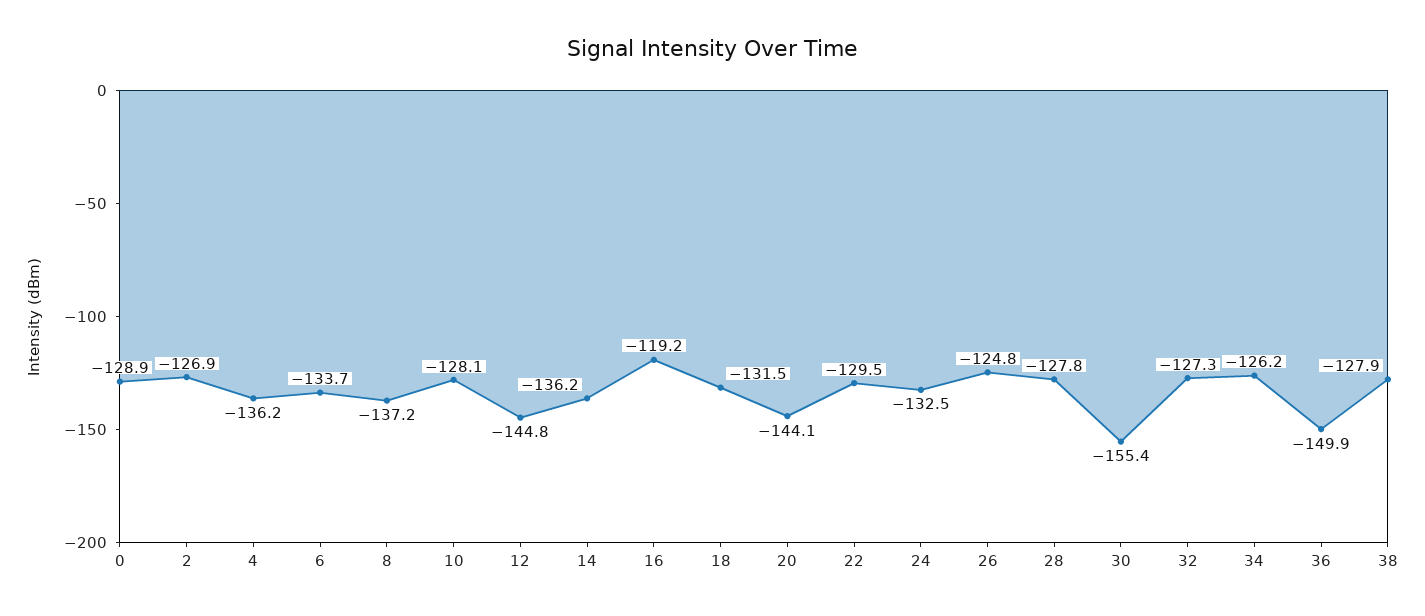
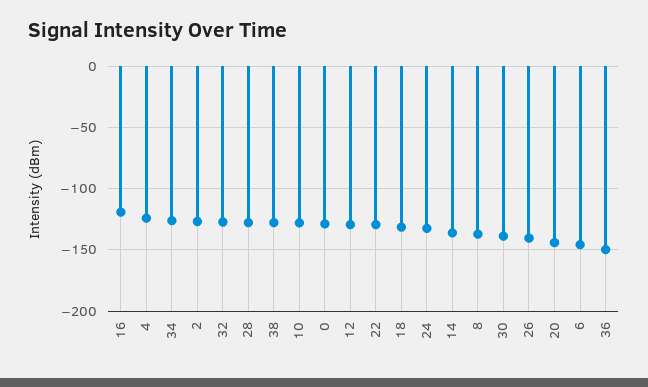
4: -136.2 -> -125
6: -133.7 -> -145
12: -144.8 -> -130
26: -124.8 -> -140
30: -155.4 -> -140

